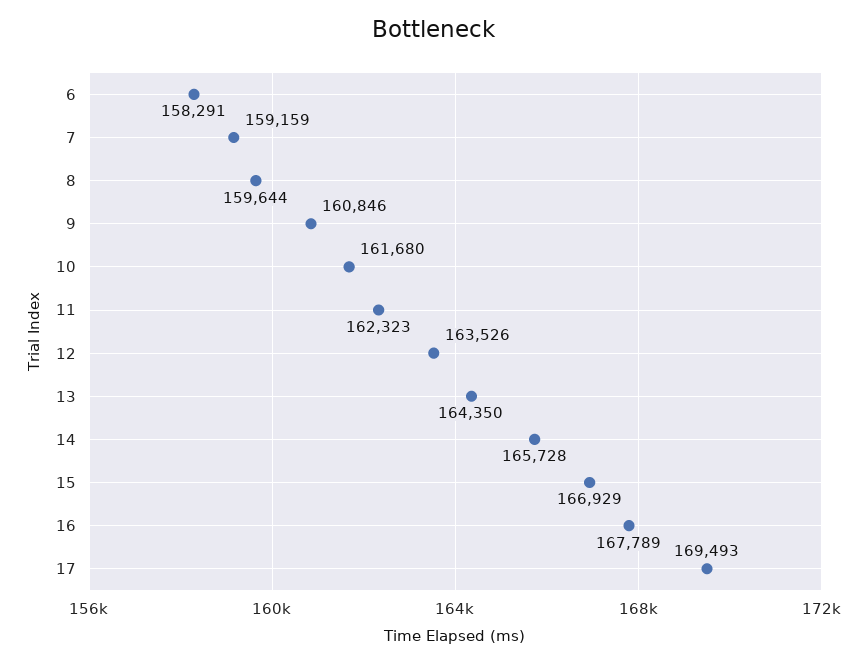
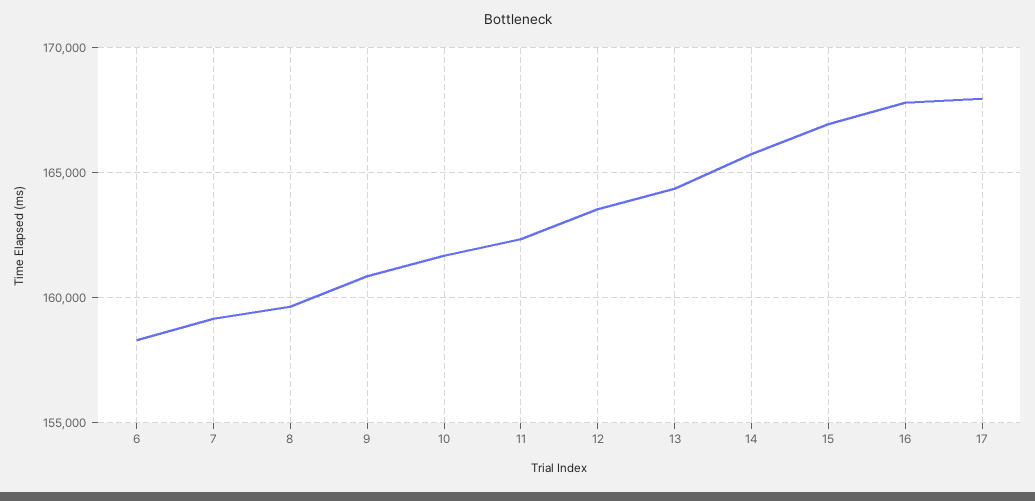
17: 169493 -> 168000

